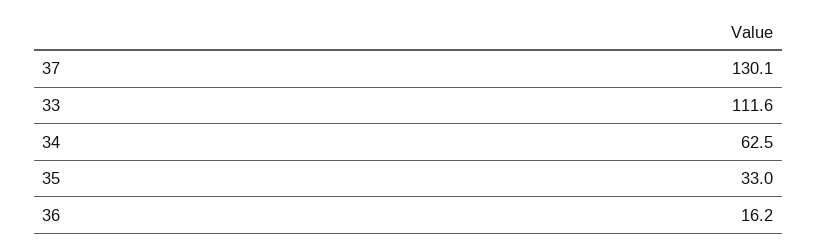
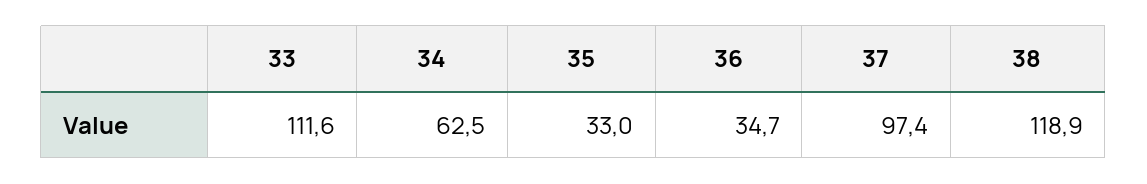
37: 130.1 -> 97.4
36: 16.2 -> 34.7
38: none -> 118.9

